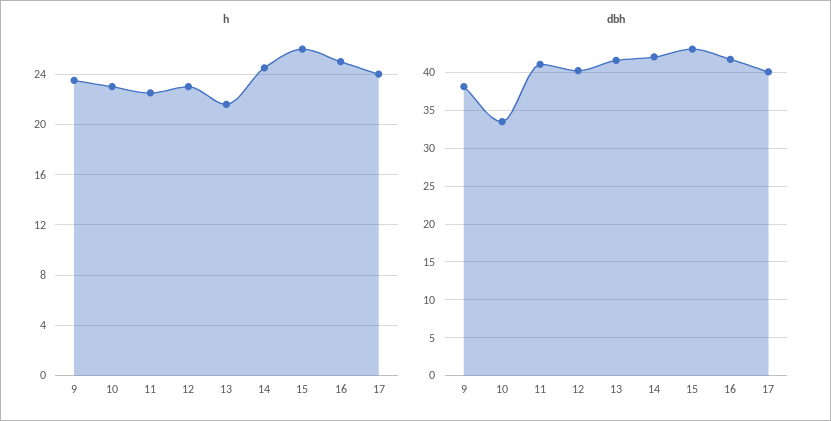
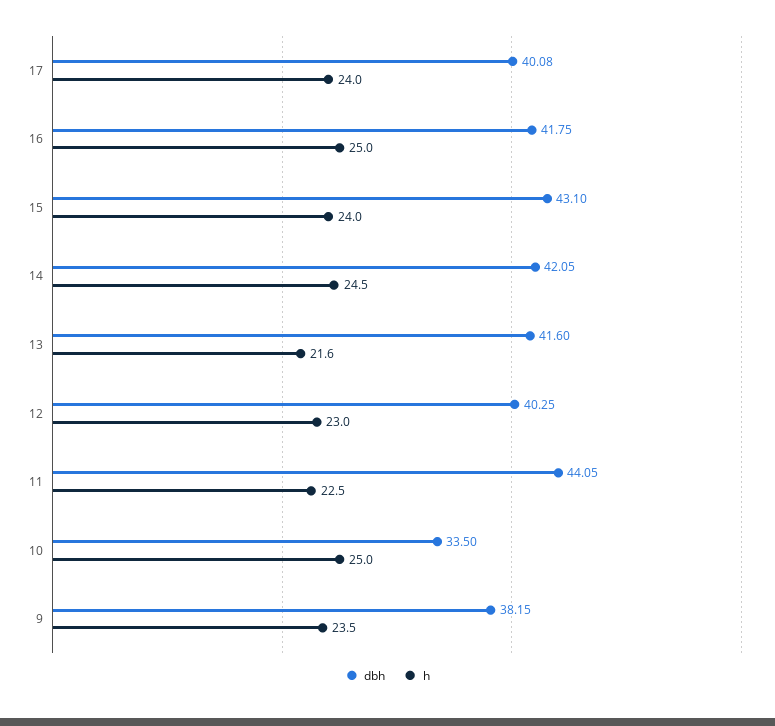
h, 10: 23 -> 25
h, 15: 26 -> 24
dbh, 11: 41 -> 44.05

